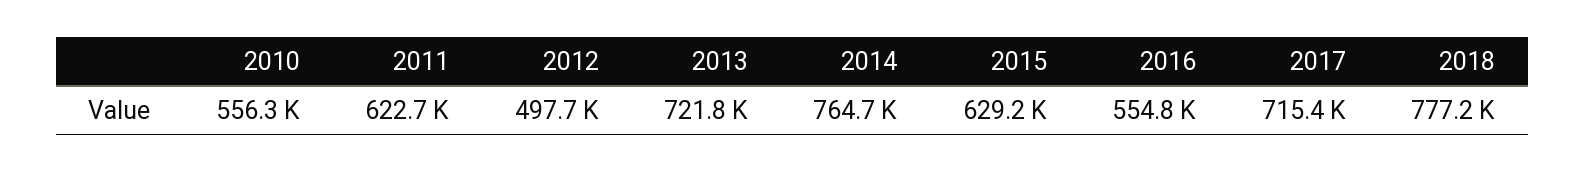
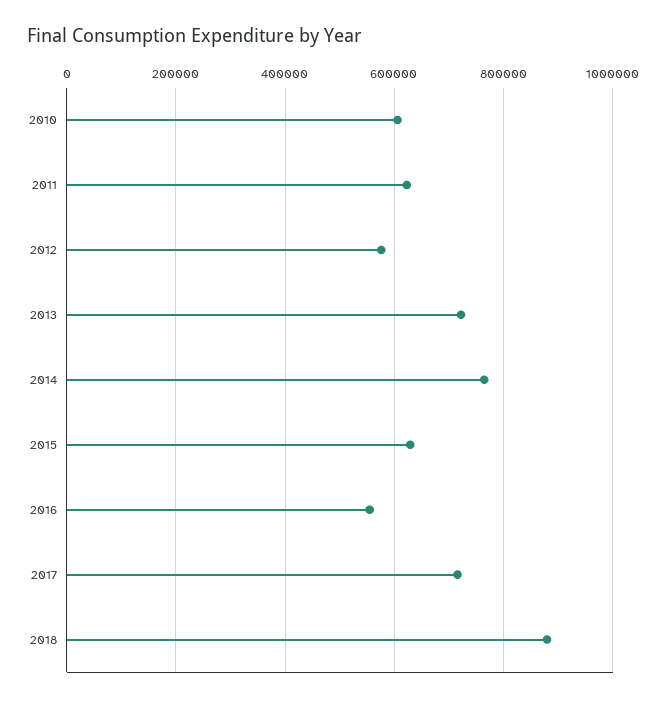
2010: 556300 -> 600000
2012: 497700 -> 580000
2018: 777200 -> 880000

